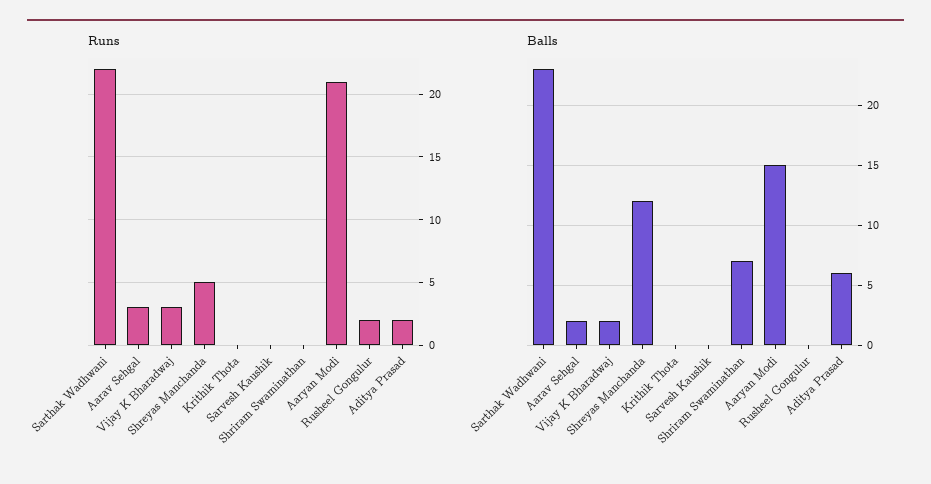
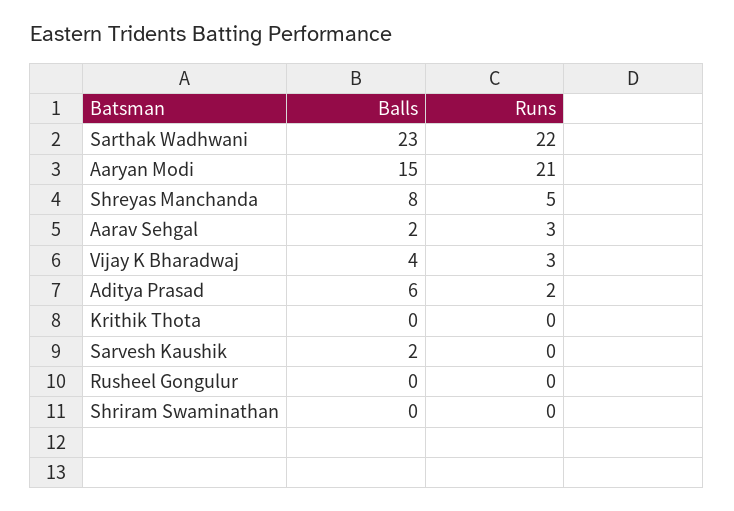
Runs, Rusheel Gongulur: 2 -> 0
Balls, Vijay K Bharadwaj: 2 -> 4
Balls, Shreyas Manchanda: 12 -> 8
Balls, Sarvesh Kaushik: 0 -> 2
Balls, Shriram Swaminathan: 7 -> 0

